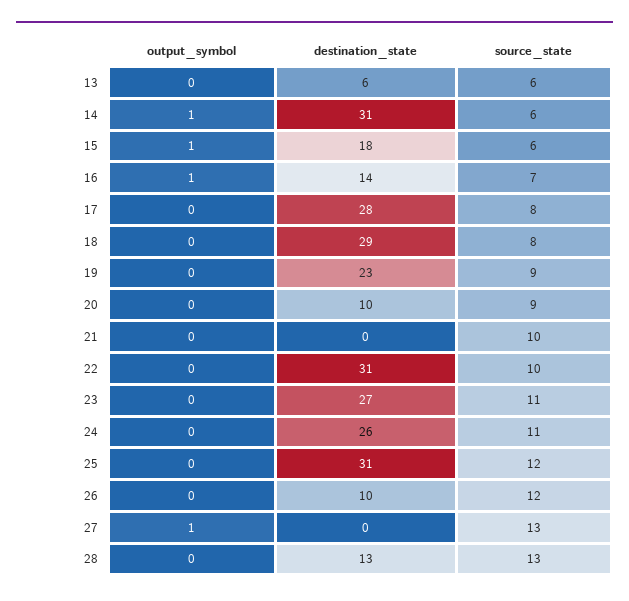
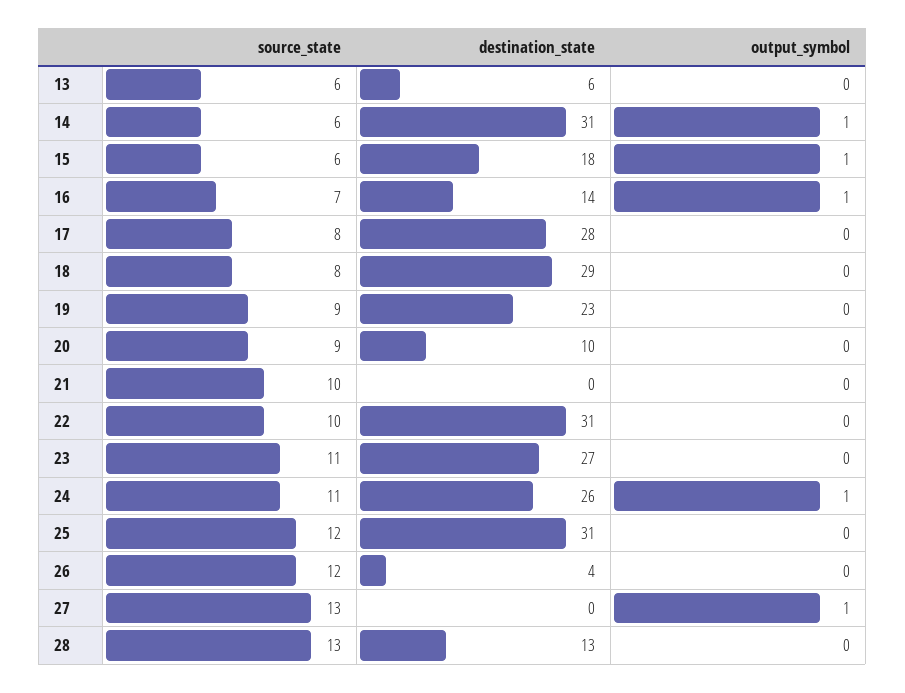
output_symbol, 24: 0 -> 1
destination_state, 26: 10 -> 4

